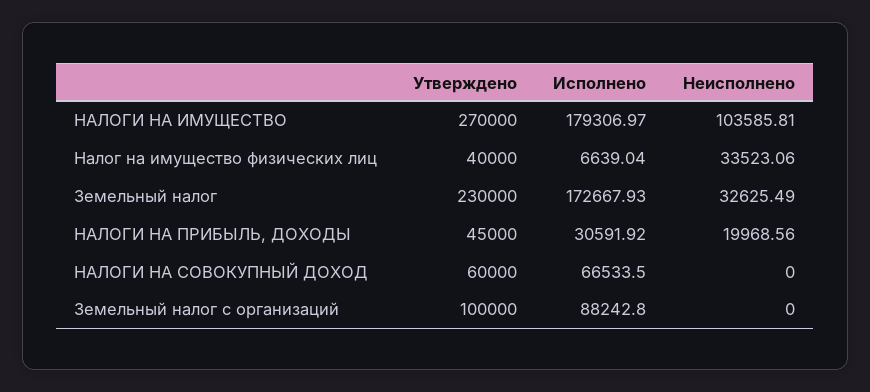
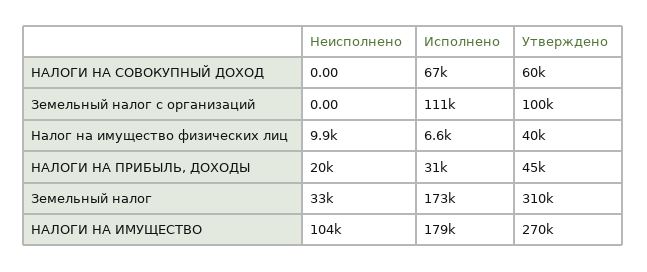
Неисполнено, Налог на имущество физических лиц: 33523.06 -> 9900
Утверждено, Земельный налог: 230000 -> 310000
Исполнено, Земельный налог с организаций: 88242.8 -> 111000

